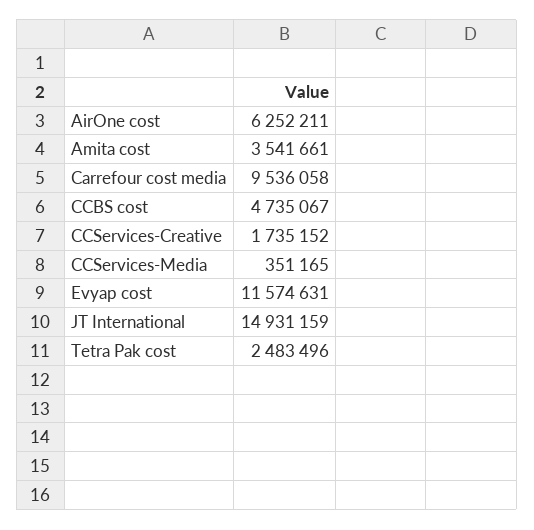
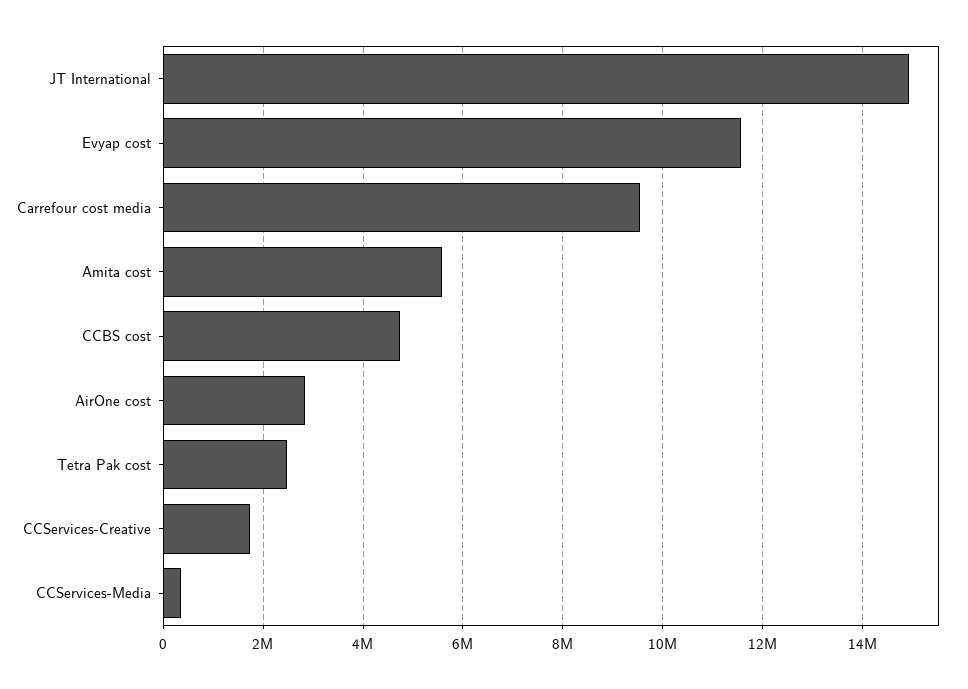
AirOne cost: 6252211 -> 2800000
Amita cost: 3541661 -> 5600000

